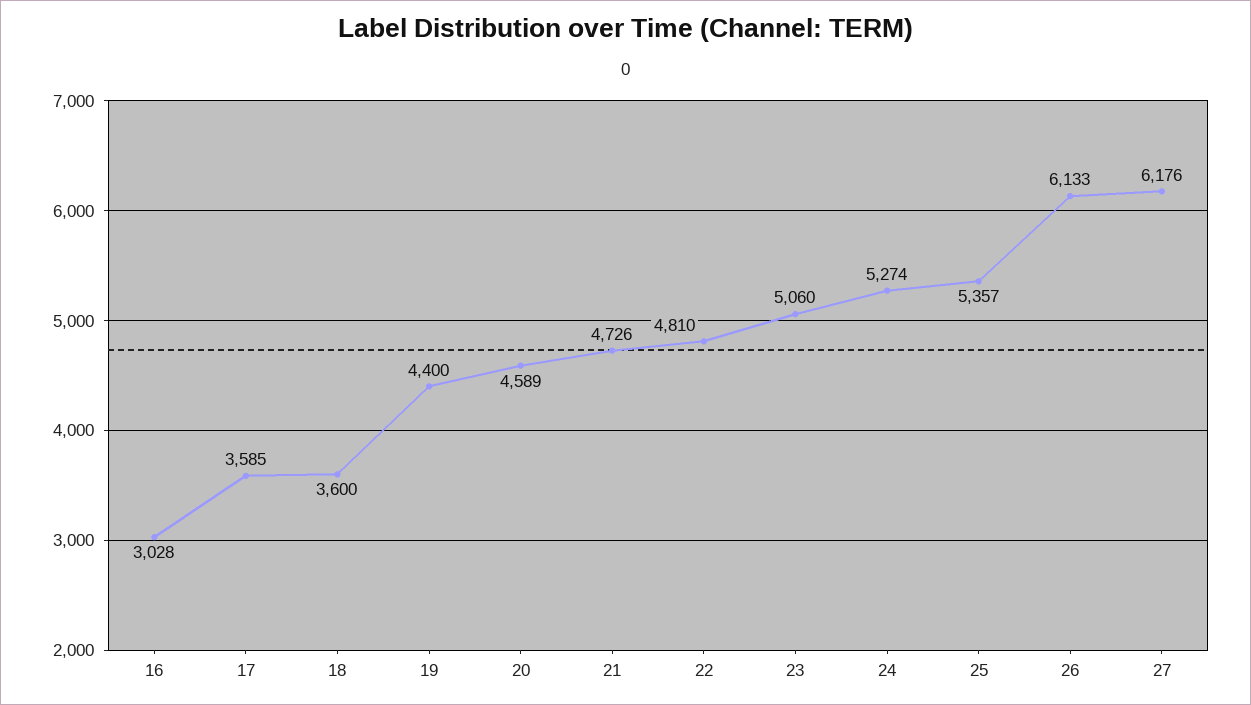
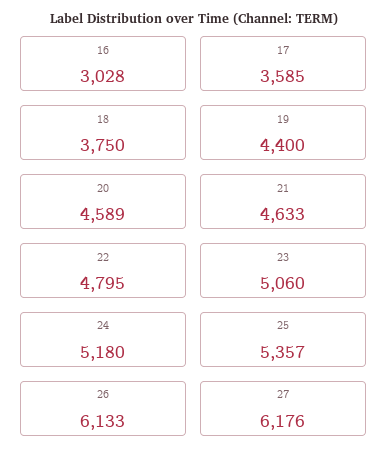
18: 3600 -> 3750
21: 4726 -> 4633
22: 4810 -> 4795
24: 5274 -> 5180

